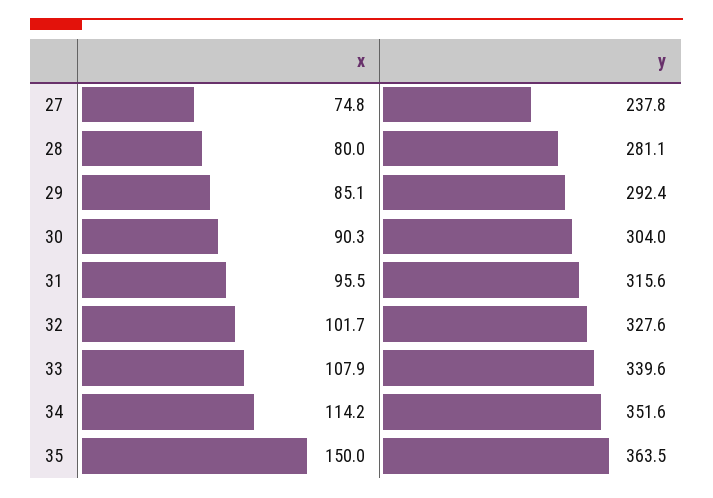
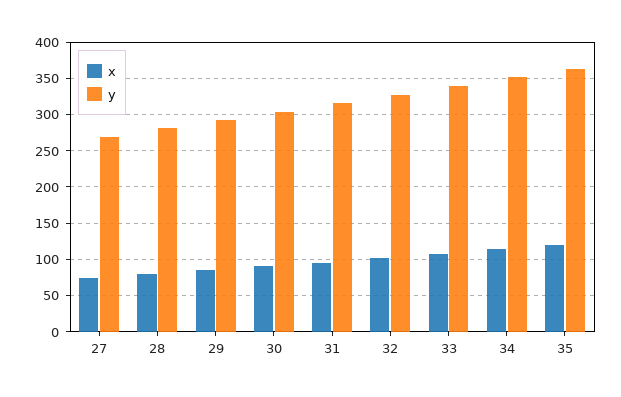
y, 27: 237.8 -> 270
x, 35: 150 -> 120

